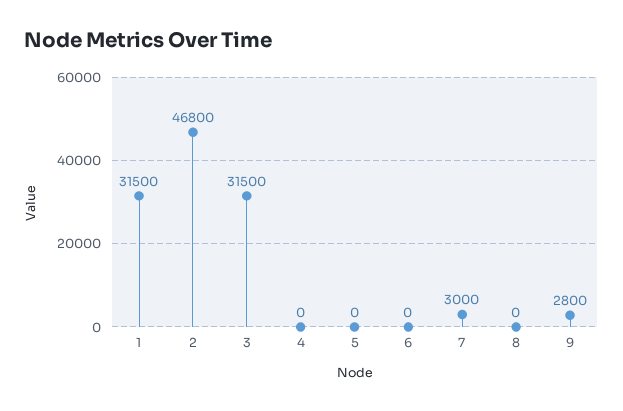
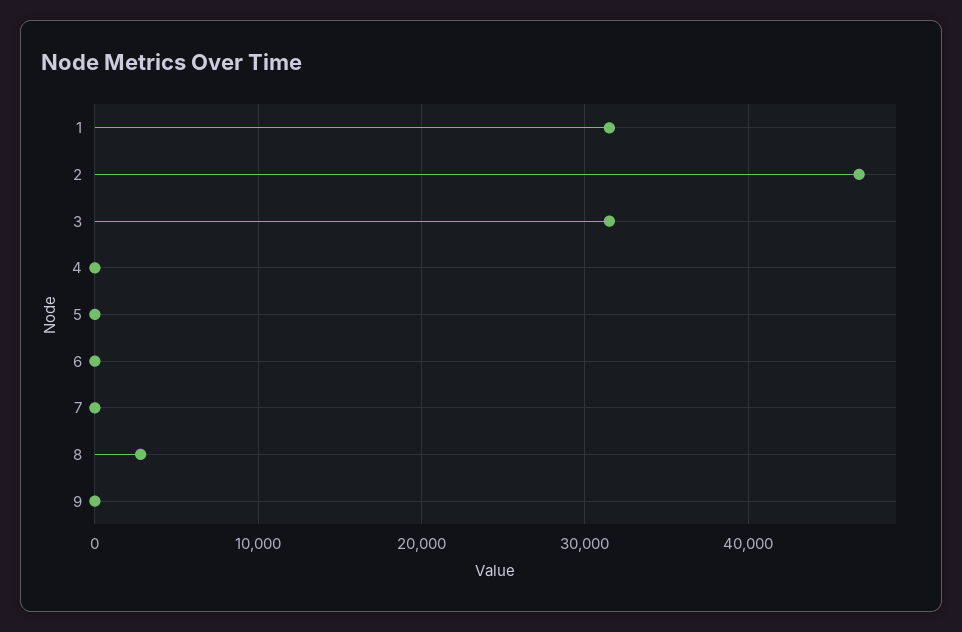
7: 3000 -> 0
8: 0 -> 3000
9: 2800 -> 0

